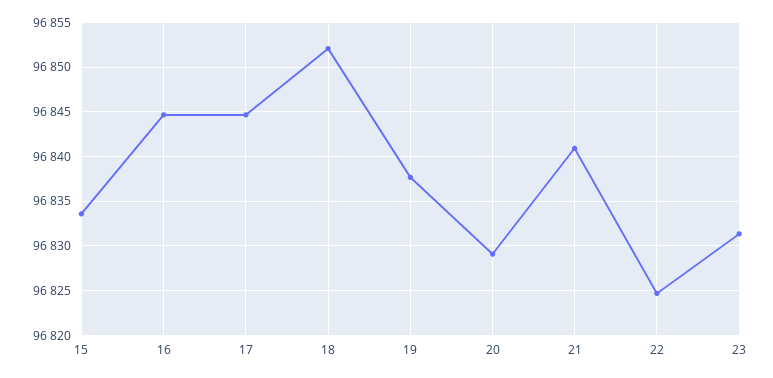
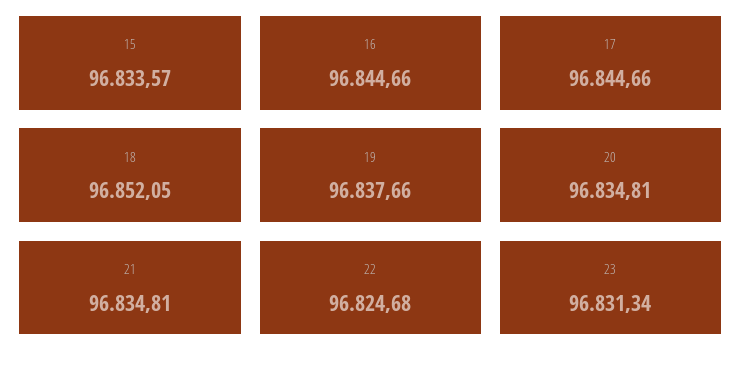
20: 96829 -> 96834.81
21: 96841 -> 96834.81

